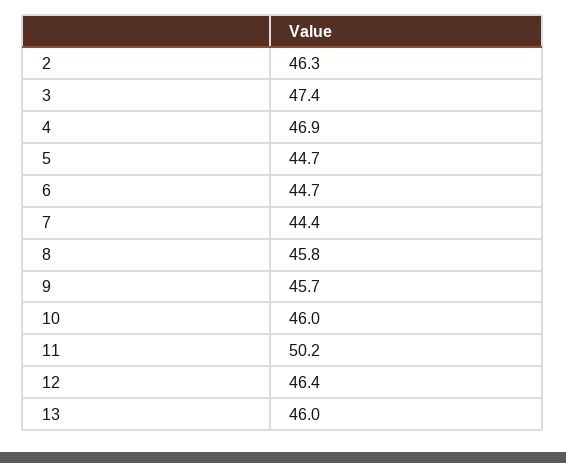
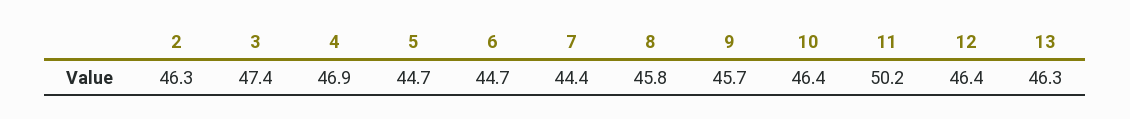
10: 46 -> 46.4
13: 46 -> 46.3

